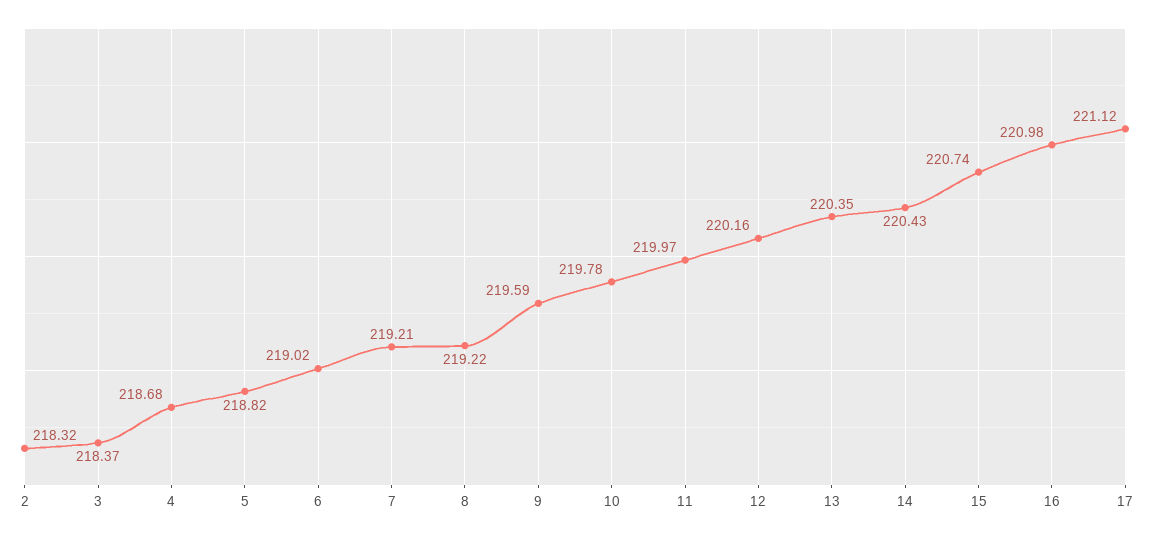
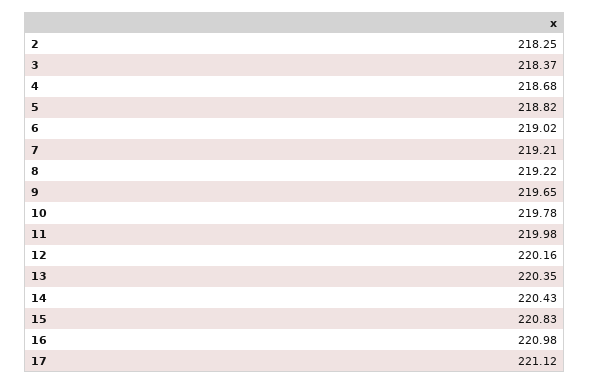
2: 218.32 -> 218.25
9: 219.59 -> 219.65
11: 219.97 -> 219.98
15: 220.74 -> 220.83

